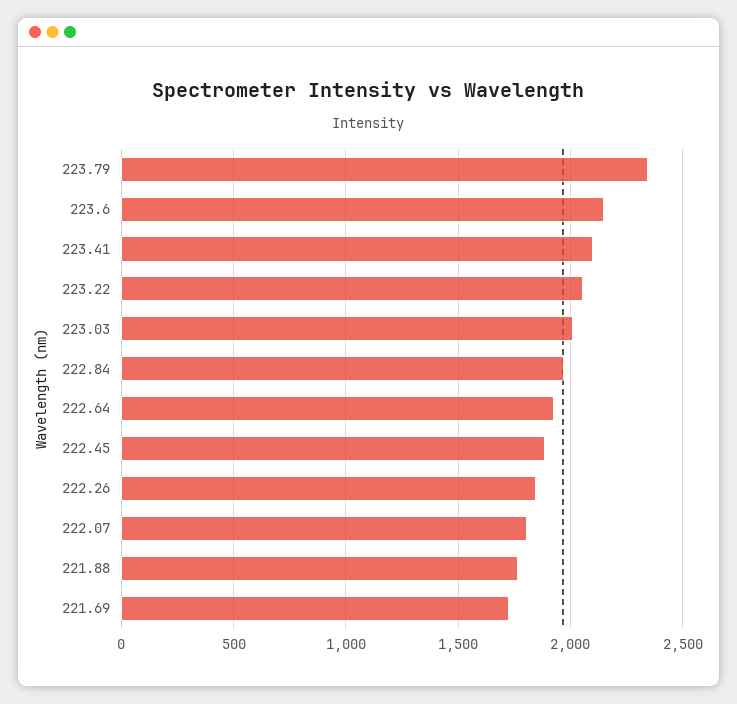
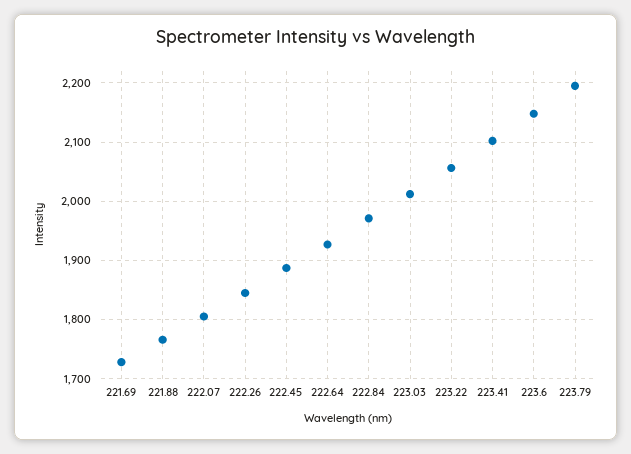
223.79: 2350 -> 2200

